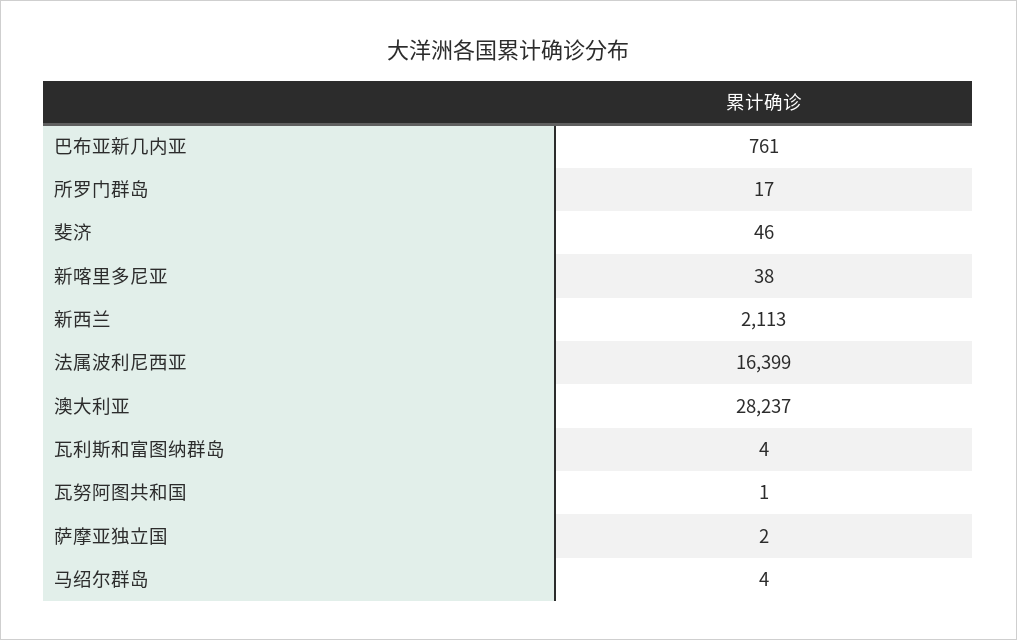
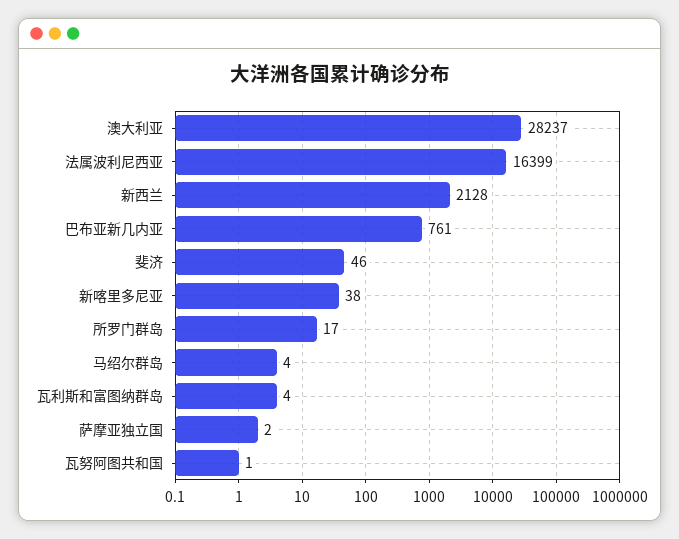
新西兰: 2113 -> 2128

